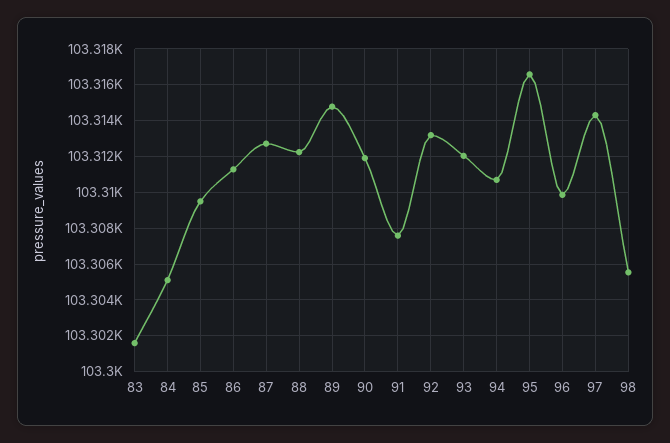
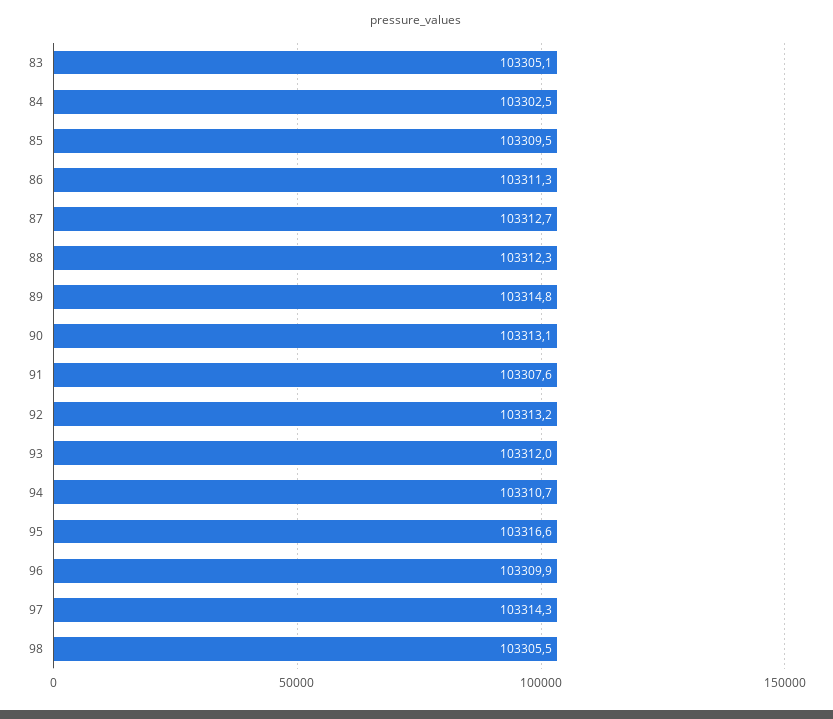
83: 103301.5 -> 103305.1
84: 103305 -> 103302.5
90: 103312 -> 103313.1

